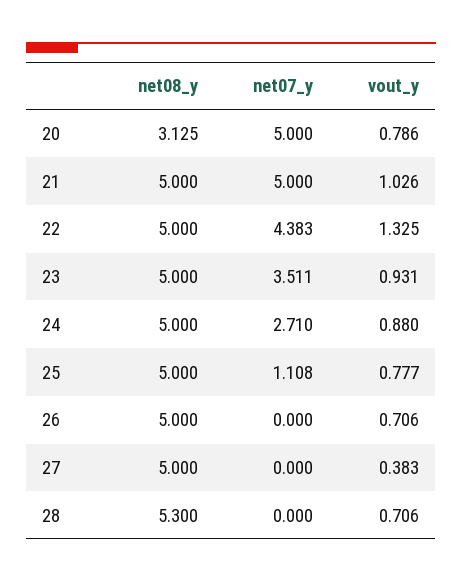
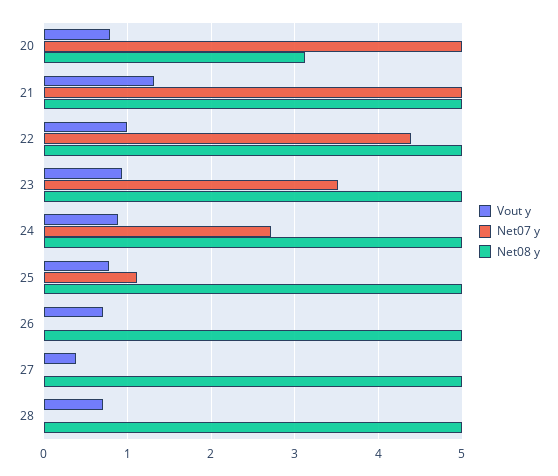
vout_y, 21: 1.026 -> 1.3
vout_y, 22: 1.325 -> 1
net08_y, 28: 5.3 -> 5

